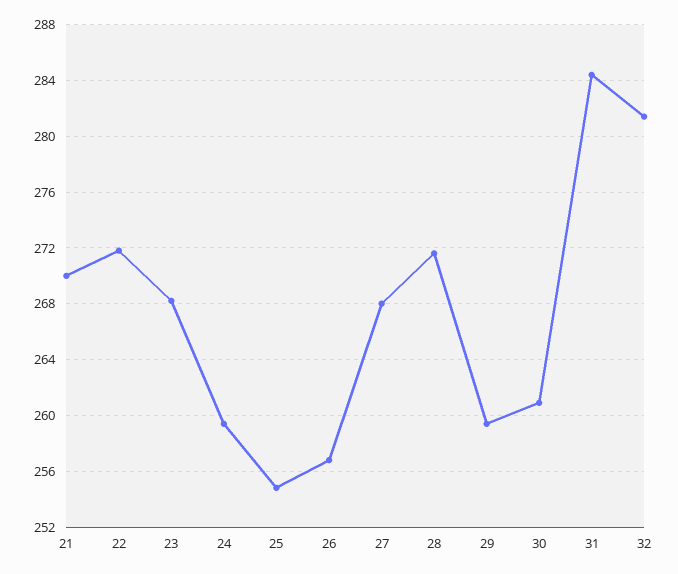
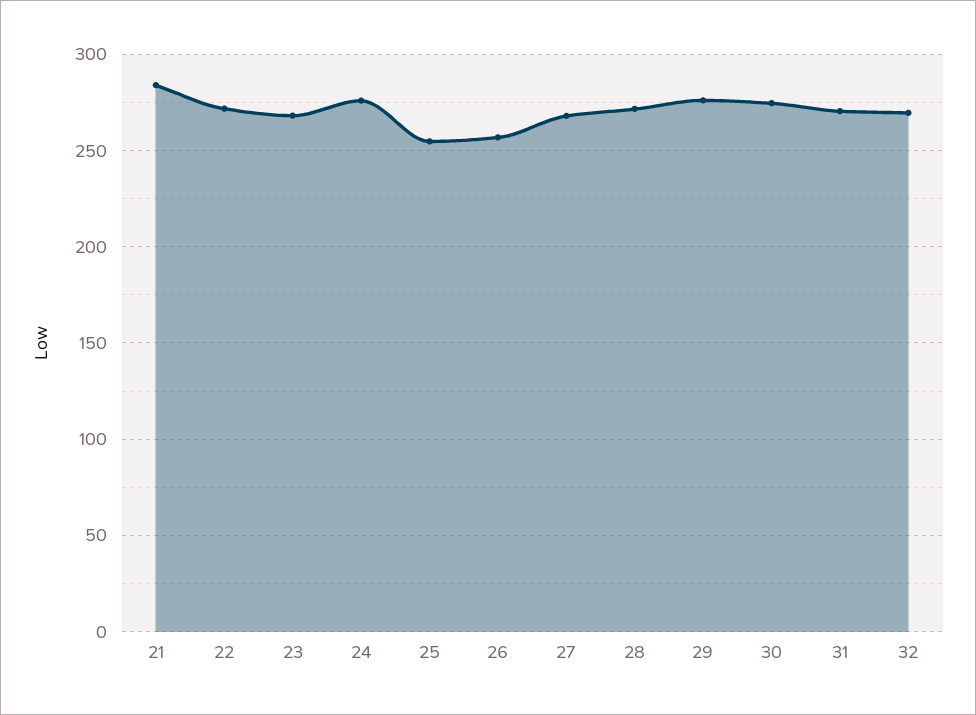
21: 270 -> 285
24: 259.5 -> 275
29: 259.5 -> 275
30: 261 -> 275
31: 284.5 -> 270
32: 281.5 -> 270

